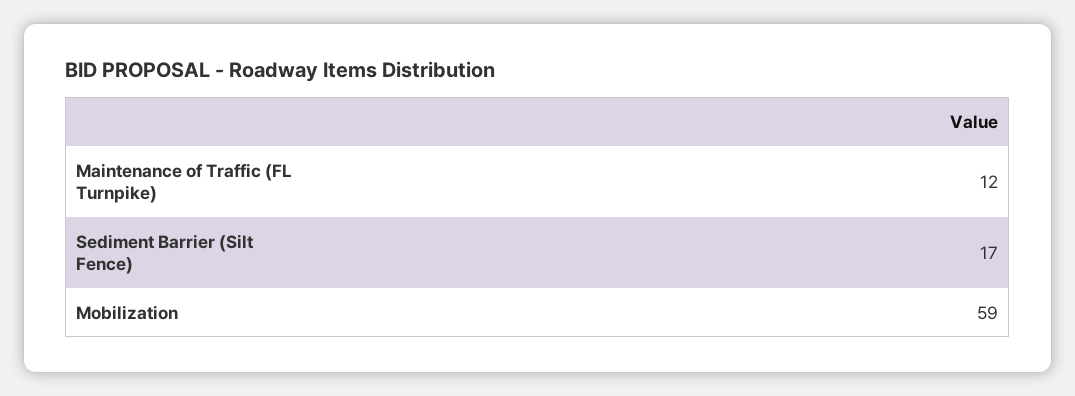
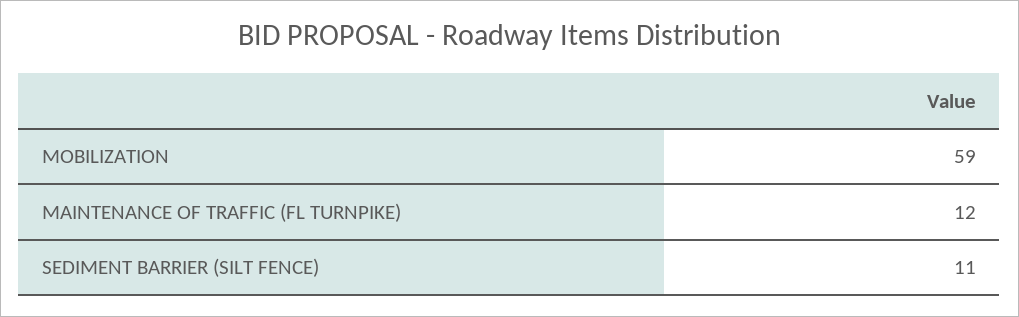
Sediment Barrier (Silt Fence): 17 -> 11

